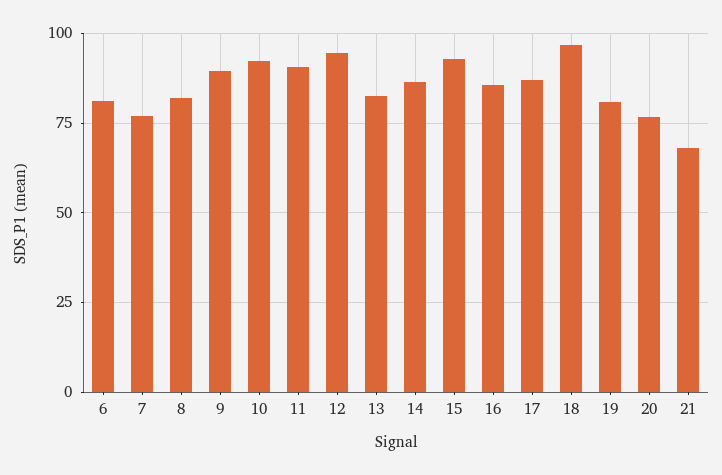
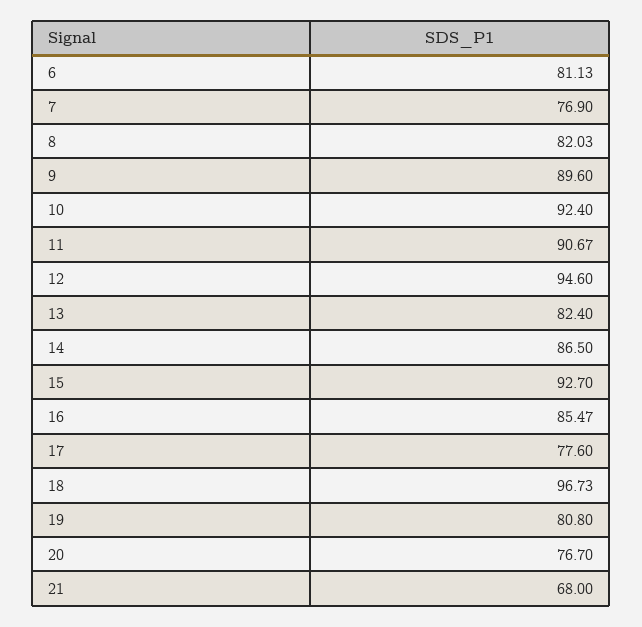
17: 87.5 -> 77.6

